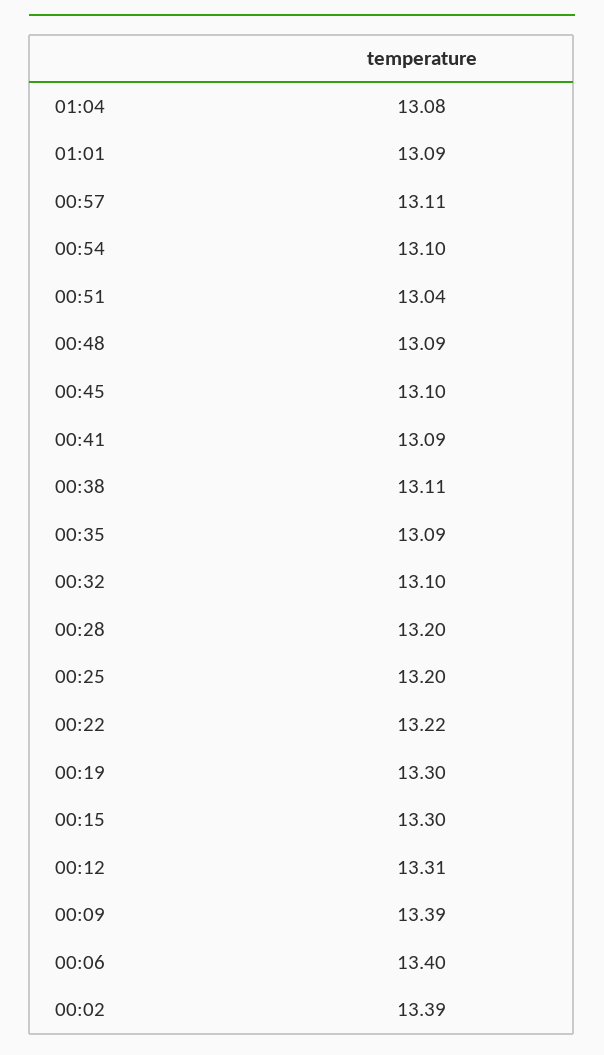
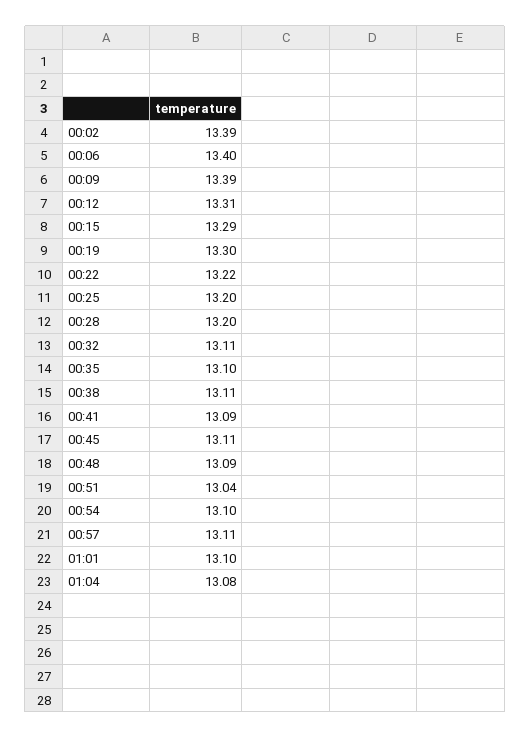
01:01: 13.09 -> 13.1
00:45: 13.1 -> 13.11
00:35: 13.09 -> 13.1
00:32: 13.1 -> 13.11
00:15: 13.3 -> 13.29

